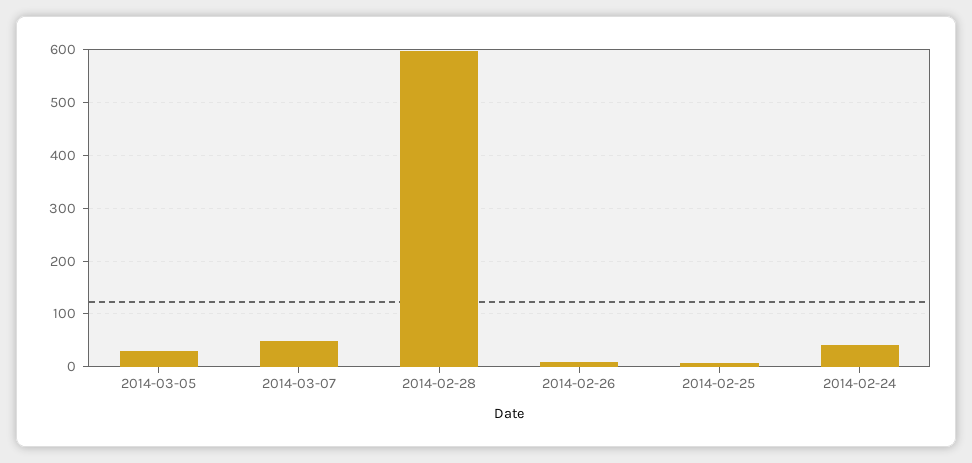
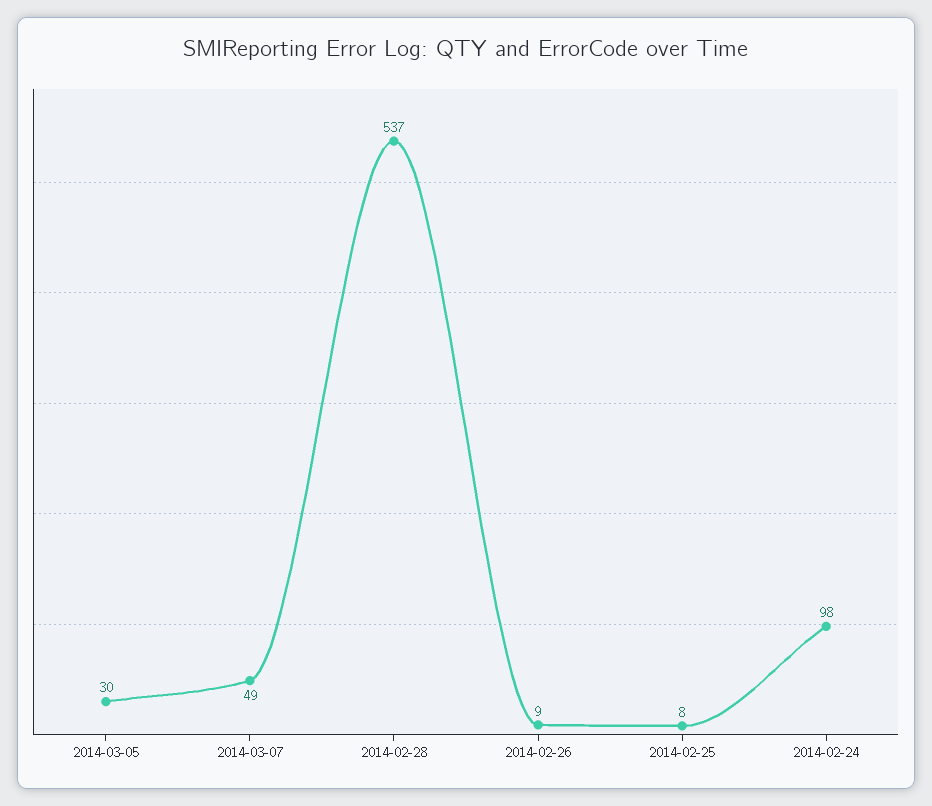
2014-02-28: 600 -> 537
2014-02-24: 40 -> 98

